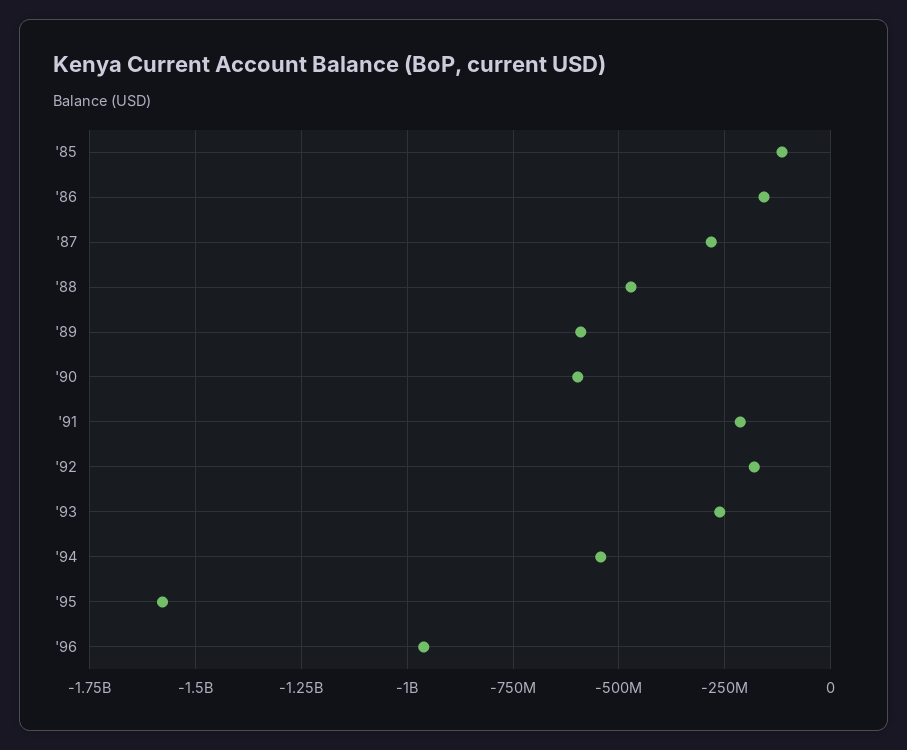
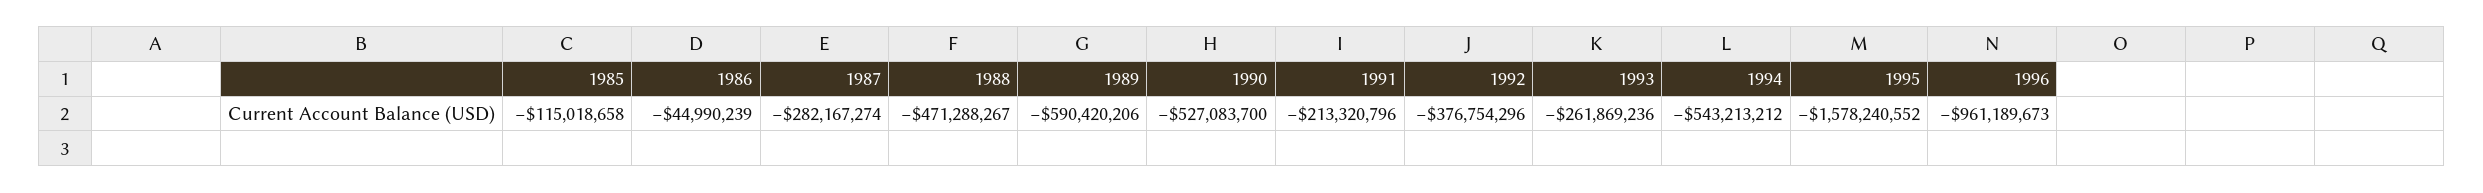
'86: -150000000 -> -44990239
'90: -600000000 -> -527083700
'92: -175000000 -> -376754296

